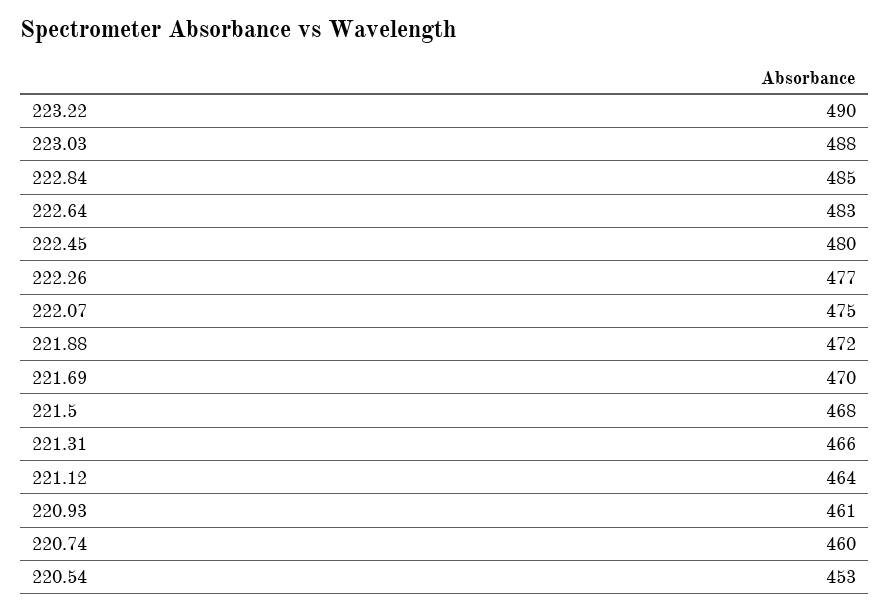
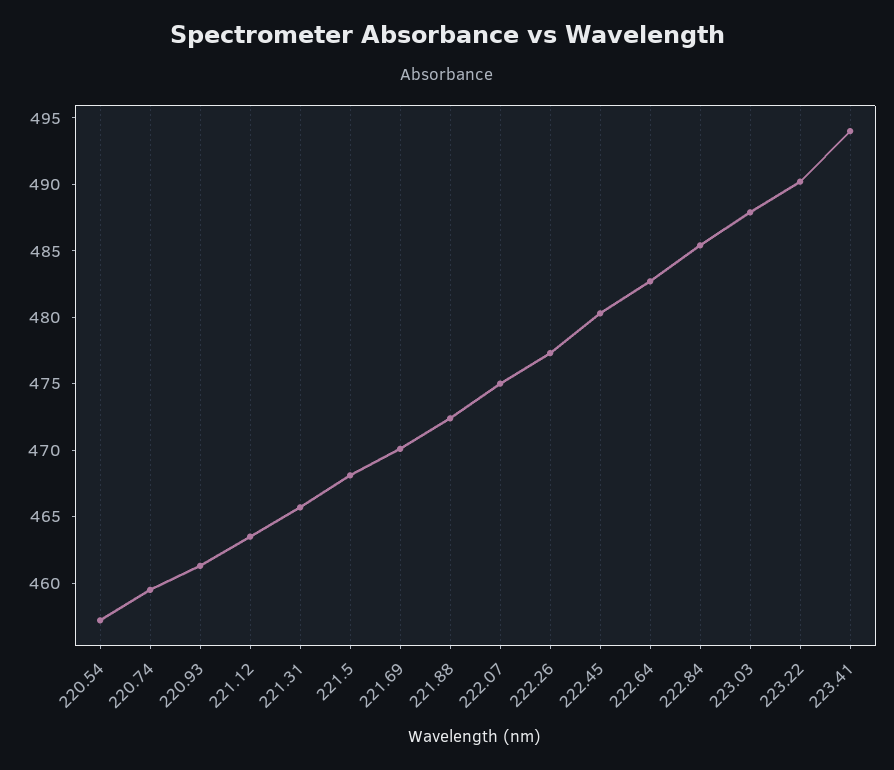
220.54: 453 -> 457
223.41: none -> 494

